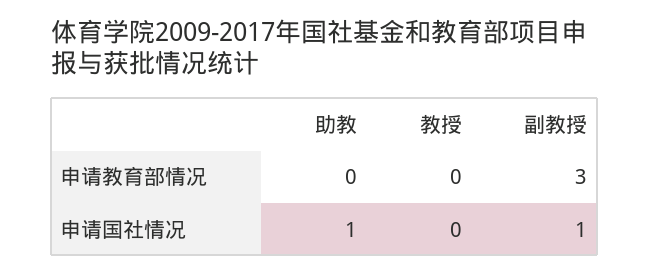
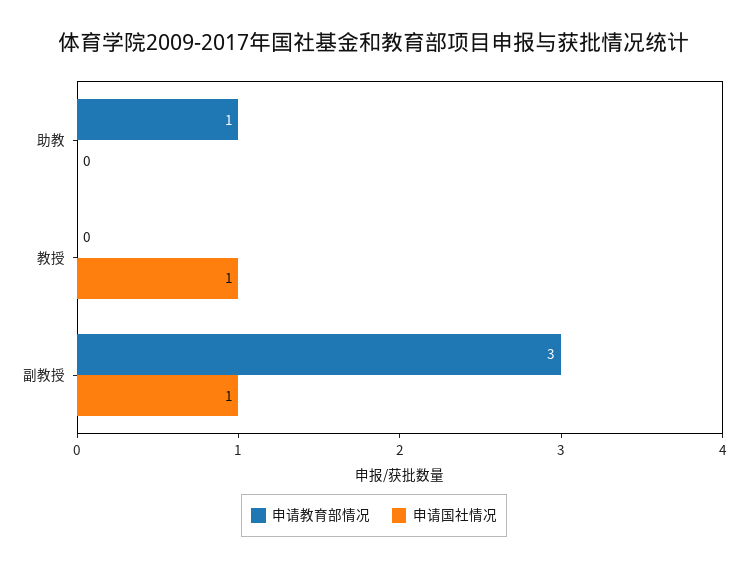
申请教育部情况, 助教: 0 -> 1
申请国社情况, 助教: 1 -> 0
申请国社情况, 教授: 0 -> 1

